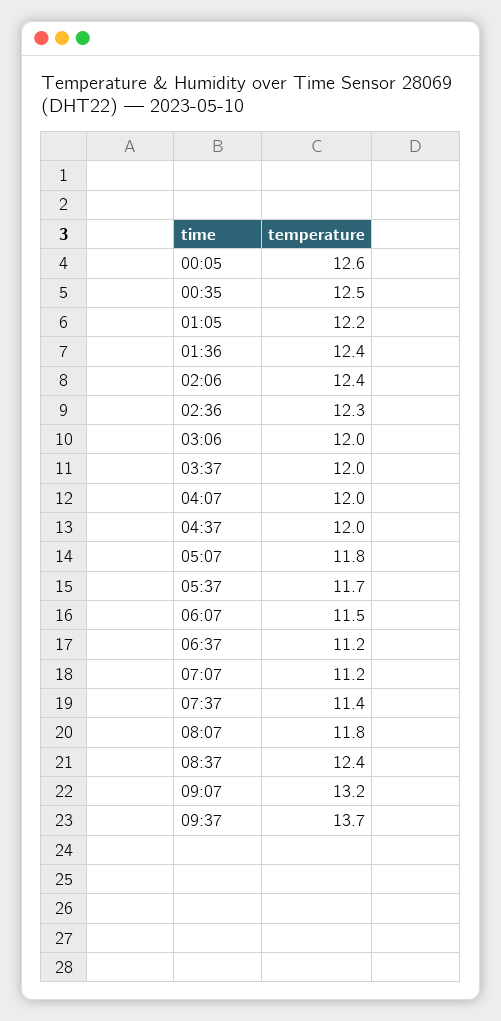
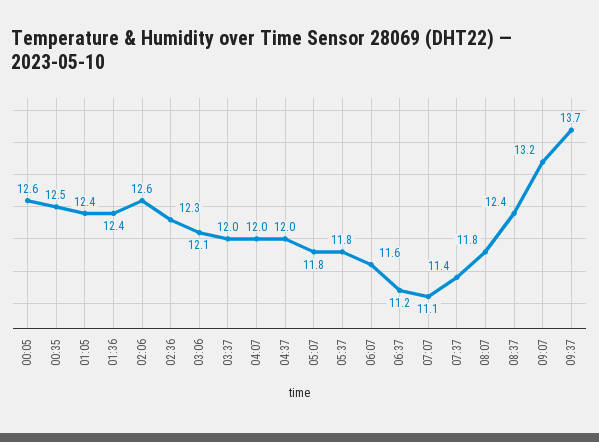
01:05: 12.2 -> 12.4
02:06: 12.4 -> 12.6
03:06: 12 -> 12.1
05:37: 11.7 -> 11.8
06:07: 11.5 -> 11.6
07:07: 11.2 -> 11.1

